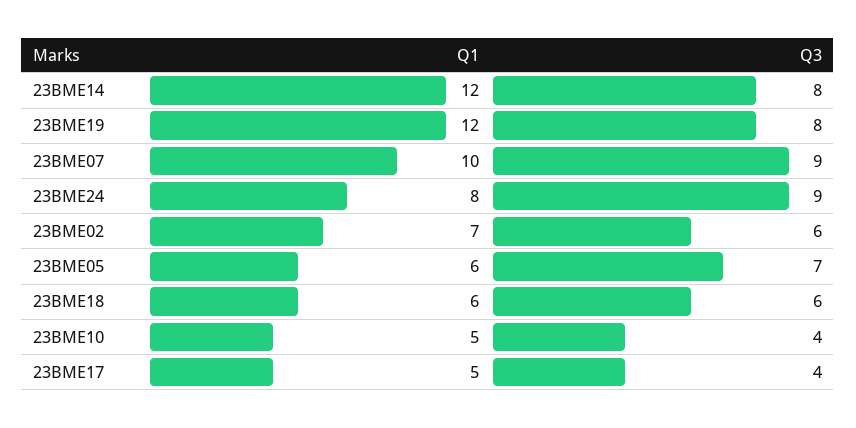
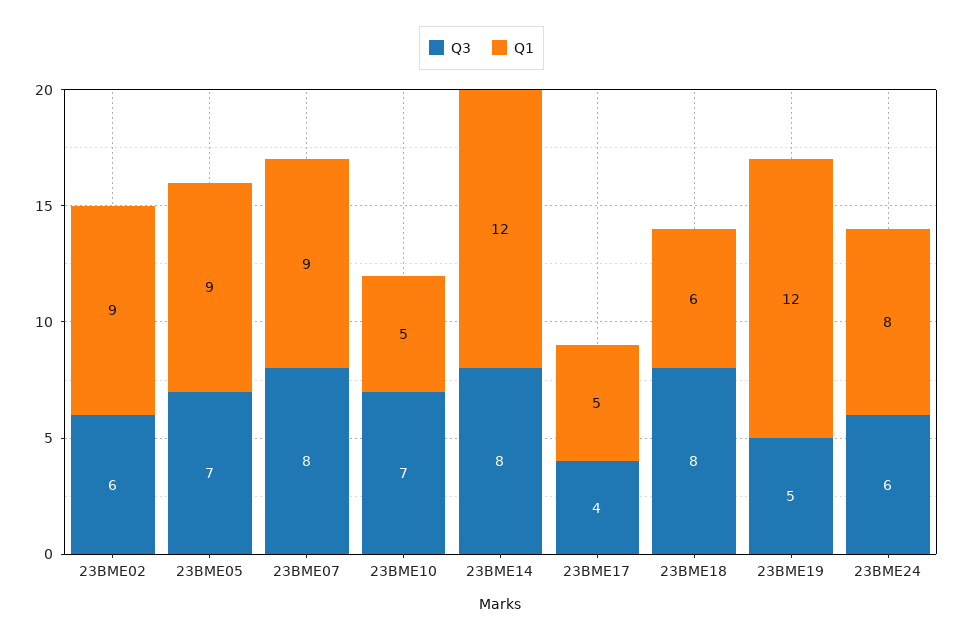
Q3, 23BME19: 8 -> 5
Q1, 23BME07: 10 -> 9
Q3, 23BME07: 9 -> 8
Q3, 23BME24: 9 -> 6
Q1, 23BME02: 7 -> 9
Q1, 23BME05: 6 -> 9
Q3, 23BME18: 6 -> 8
Q3, 23BME10: 4 -> 7

